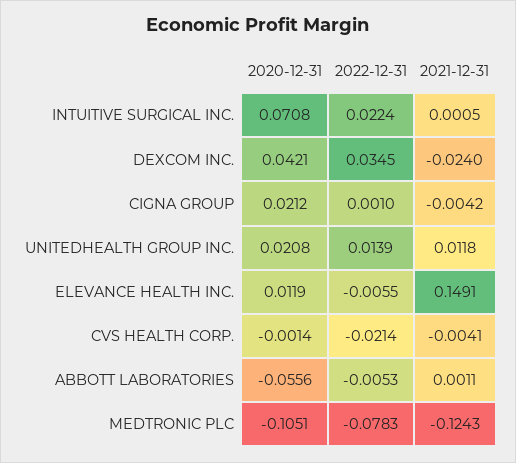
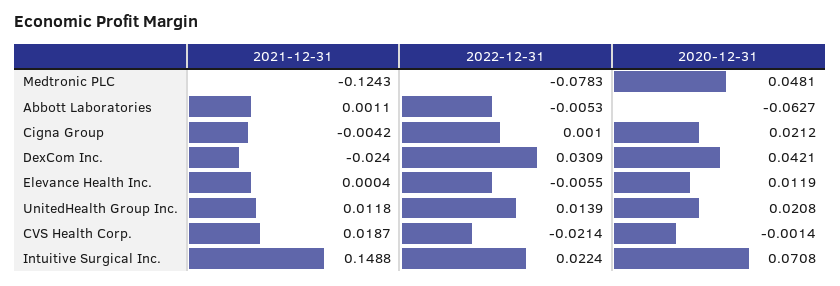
2021-12-31, INTUITIVE SURGICAL INC.: 0.0005 -> 0.1488
2022-12-31, DEXCOM INC.: 0.0345 -> 0.0309
2021-12-31, ELEVANCE HEALTH INC.: 0.1491 -> 0.0004
2021-12-31, CVS HEALTH CORP.: -0.0041 -> 0.0187
2020-12-31, ABBOTT LABORATORIES: -0.0556 -> -0.0627
2020-12-31, MEDTRONIC PLC: -0.1051 -> 0.0481

